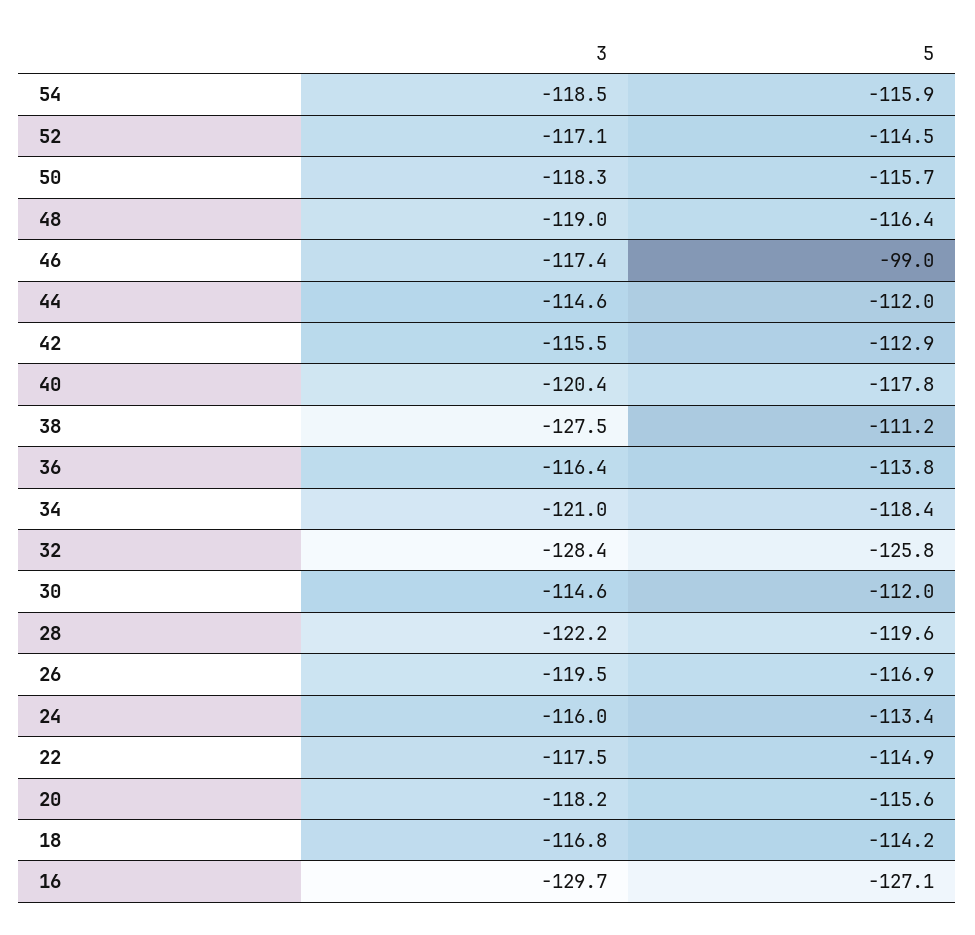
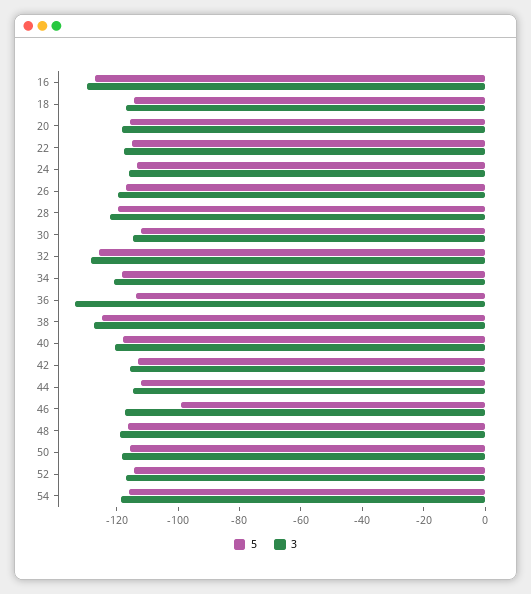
5, 38: -111.2 -> -125
3, 36: -116.4 -> -135

